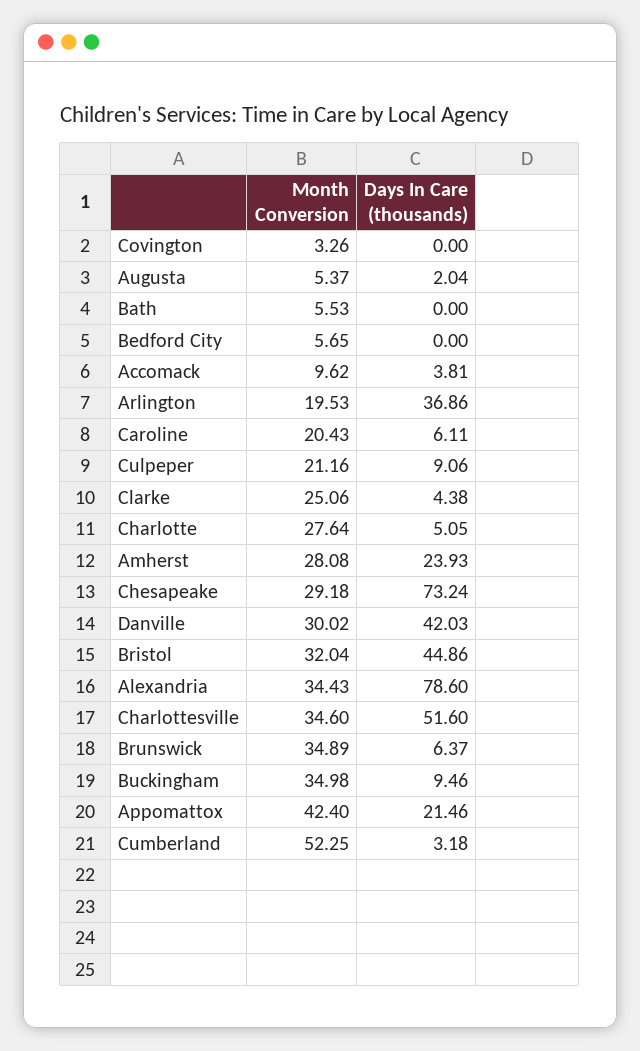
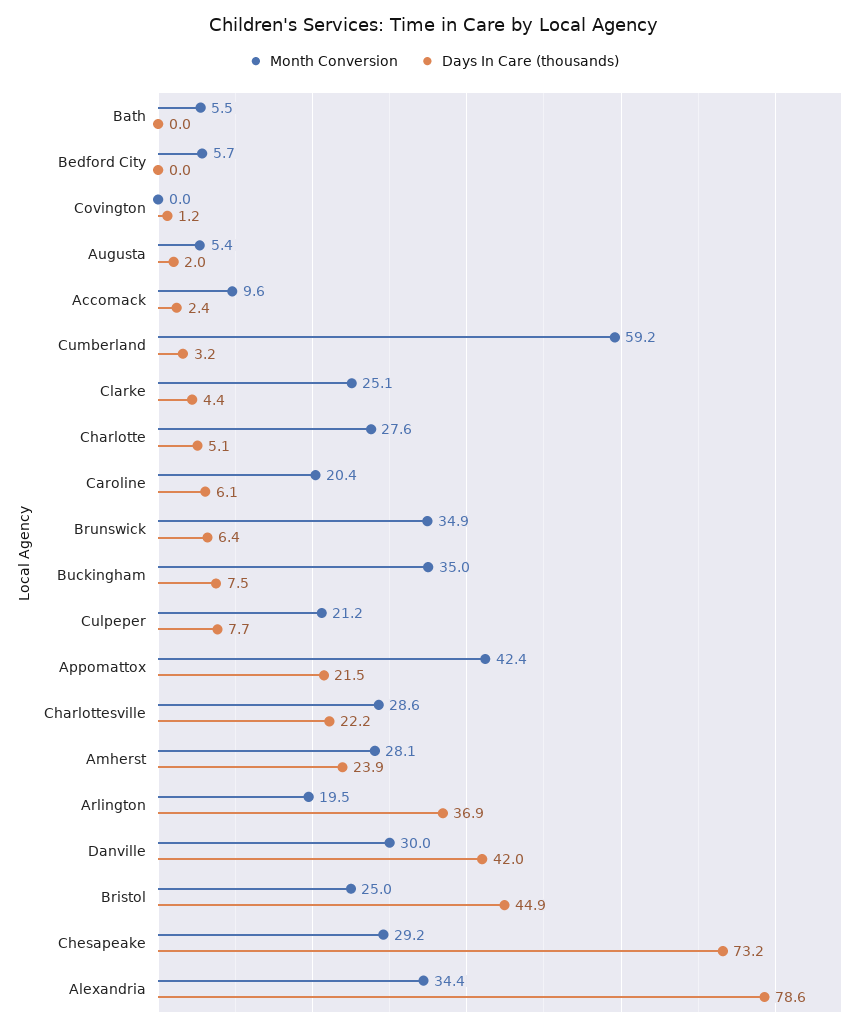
Month Conversion, Covington: 3.26 -> 0
Days In Care (thousands), Covington: 0 -> 1.2
Days In Care (thousands), Accomack: 3.81 -> 2.4
Days In Care (thousands), Culpeper: 9.06 -> 7.7
Month Conversion, Bristol: 32.04 -> 25
Month Conversion, Charlottesville: 34.6 -> 28.6
Days In Care (thousands), Charlottesville: 51.6 -> 22.2
Days In Care (thousands), Buckingham: 9.46 -> 7.5
Month Conversion, Cumberland: 52.25 -> 59.2

